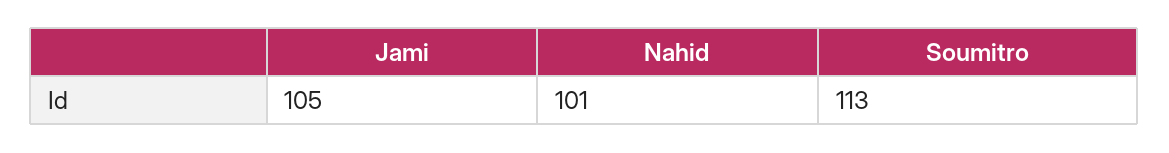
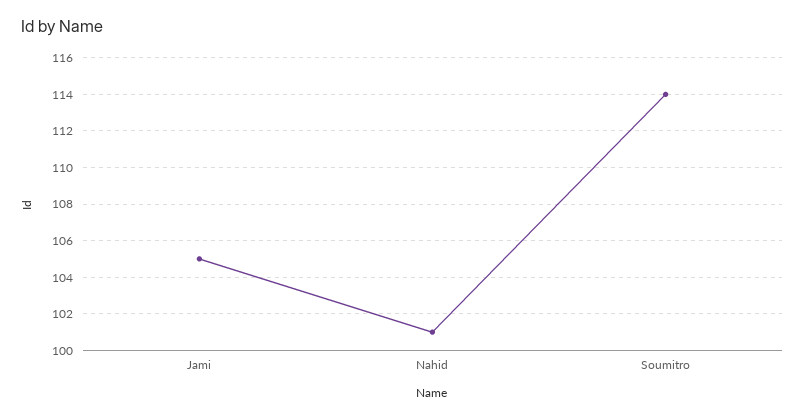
Soumitro: 113 -> 114

